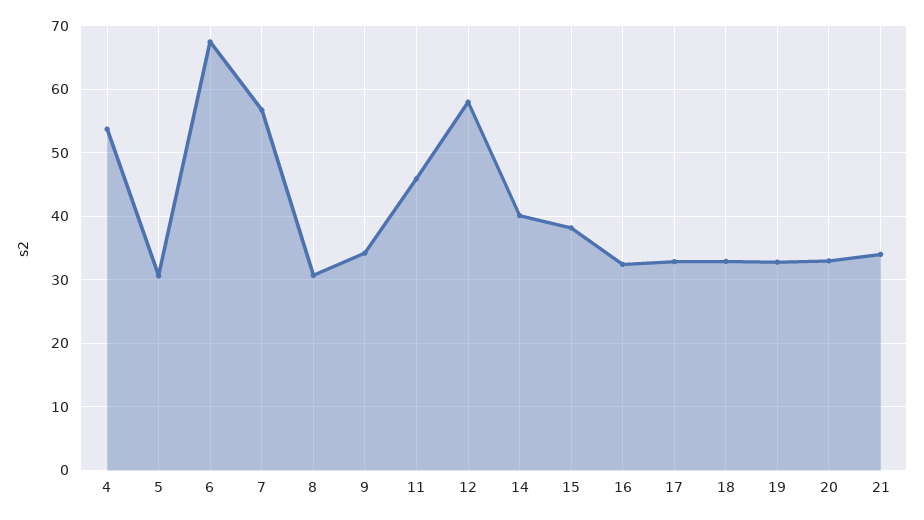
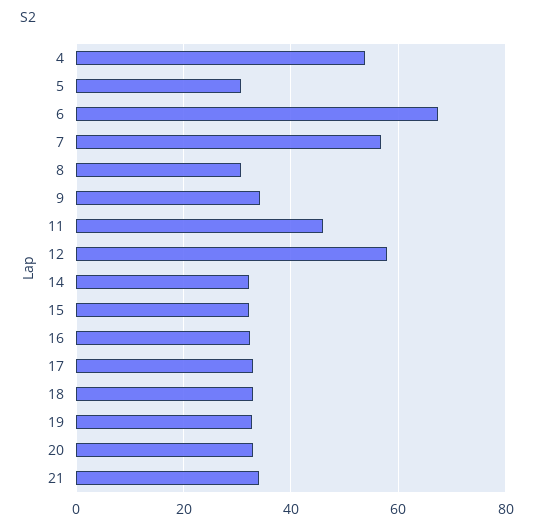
14: 40 -> 32
15: 38 -> 32

